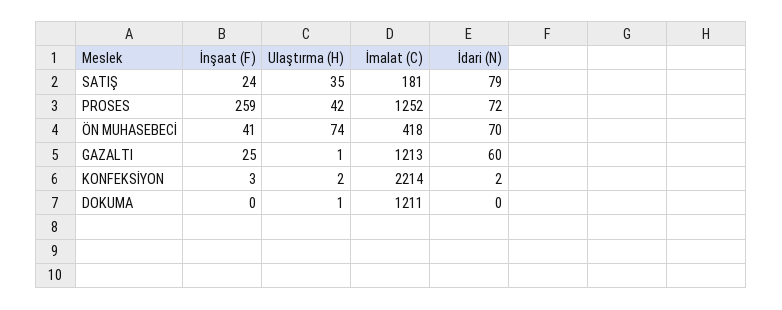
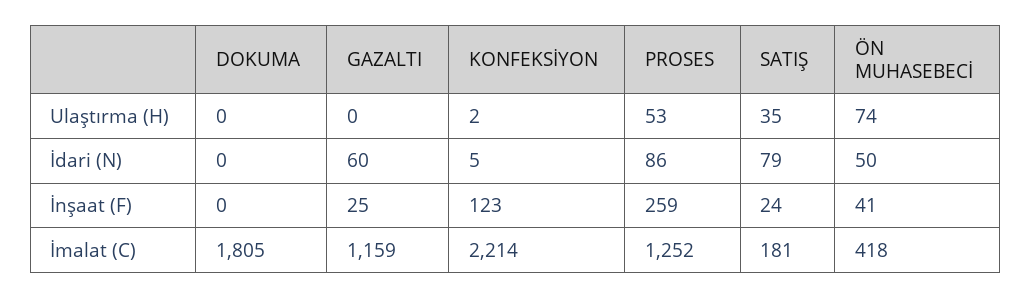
Ulaştırma (H), PROSES: 42 -> 53
İdari (N), PROSES: 72 -> 86
İdari (N), ÖN MUHASEBECİ: 70 -> 50
Ulaştırma (H), GAZALTI: 1 -> 0
İmalat (C), GAZALTI: 1213 -> 1159
İnşaat (F), KONFEKSİYON: 3 -> 123
İdari (N), KONFEKSİYON: 2 -> 5
Ulaştırma (H), DOKUMA: 1 -> 0
İmalat (C), DOKUMA: 1211 -> 1805

